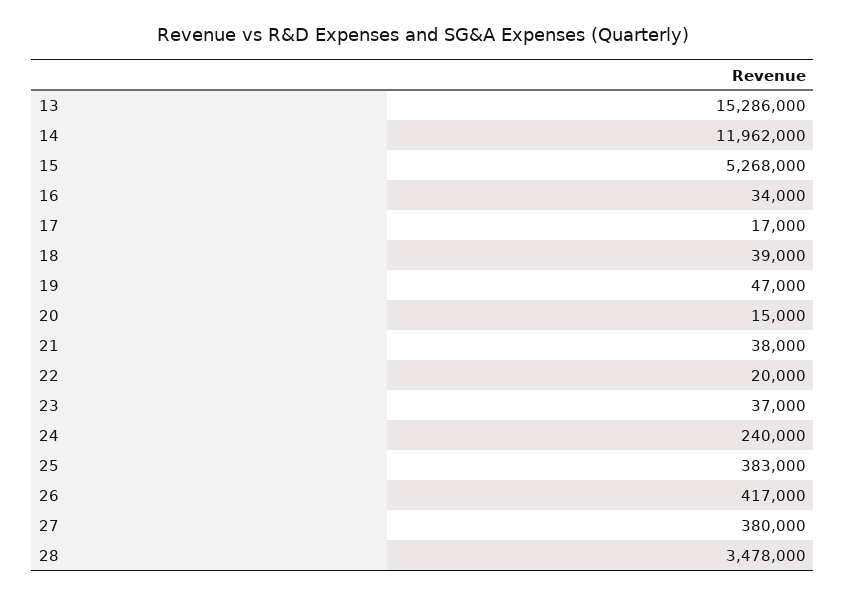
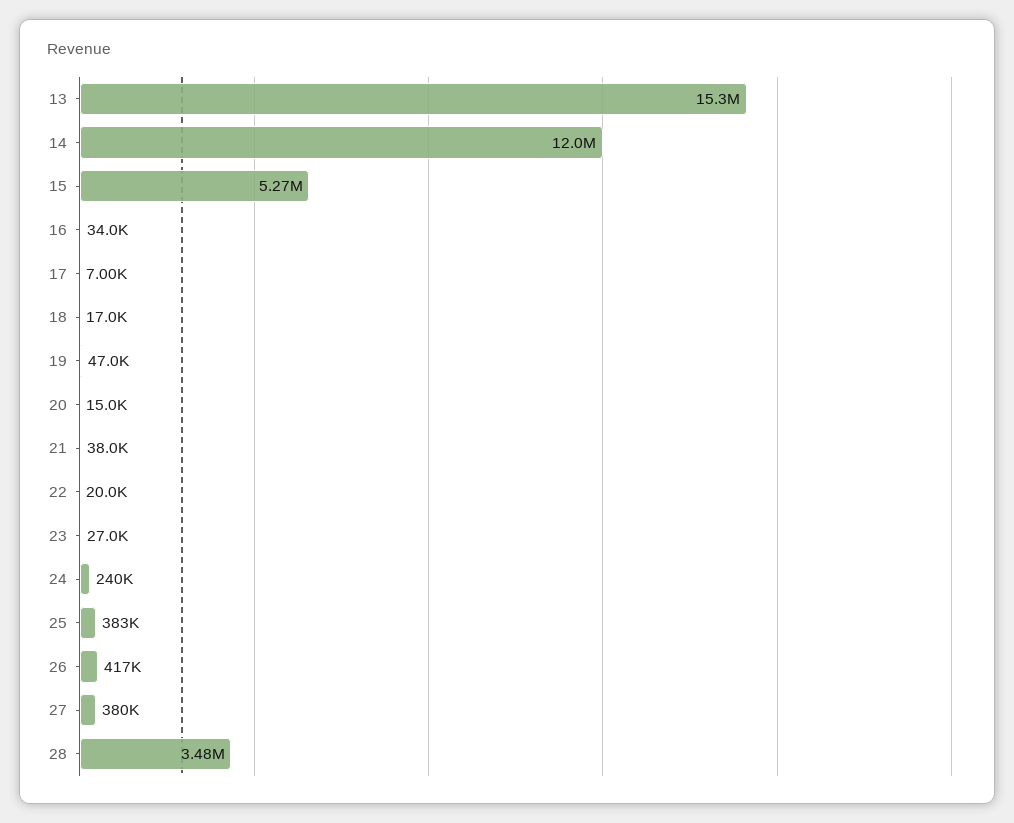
17: 17000 -> 7000
18: 39000 -> 17000
23: 37000 -> 27000

